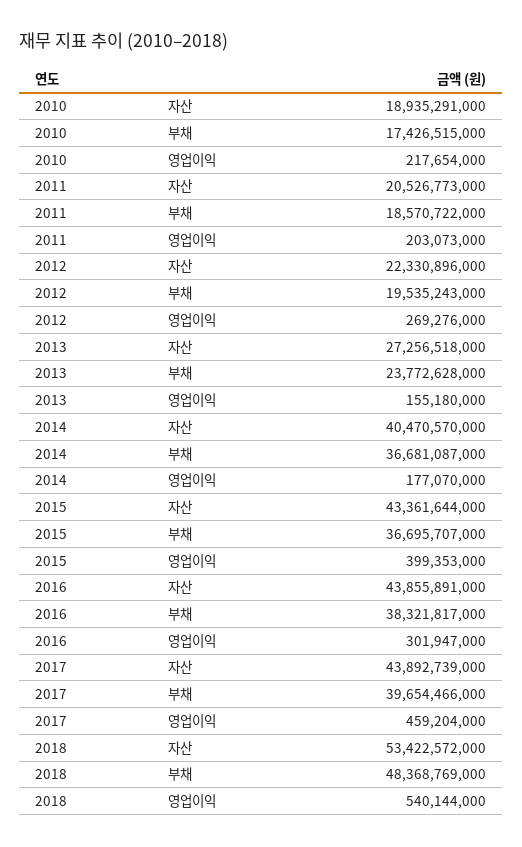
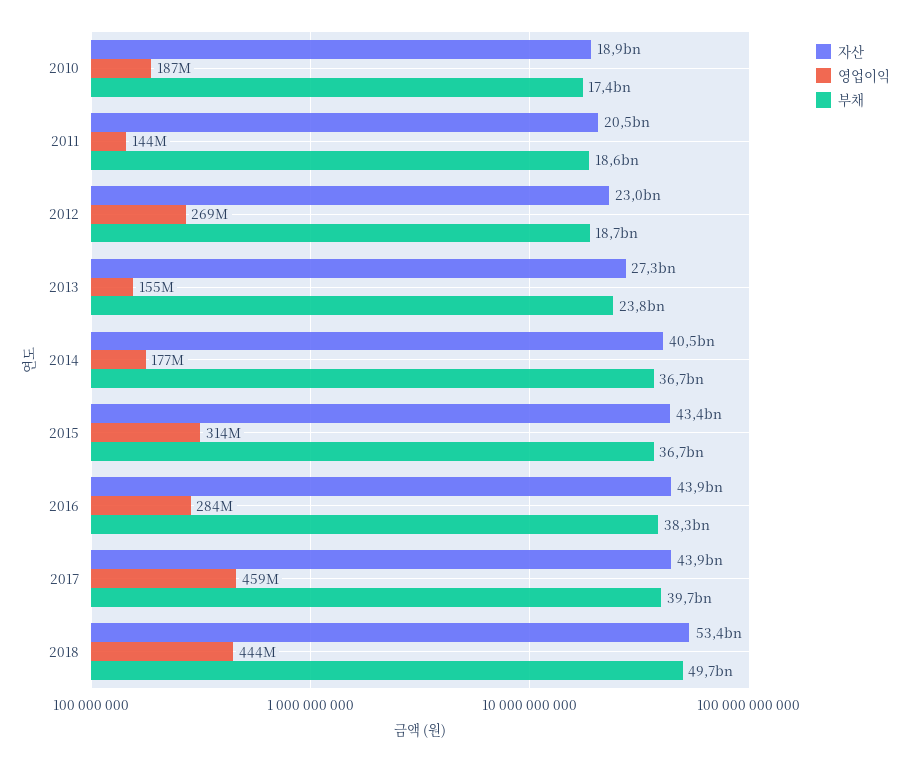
영업이익, 2010: 217654000 -> 187000000
영업이익, 2011: 203073000 -> 144000000
자산, 2012: 22330896000 -> 23000000000
부채, 2012: 19535243000 -> 18700000000
영업이익, 2015: 399353000 -> 314000000
영업이익, 2016: 301947000 -> 284000000
부채, 2018: 48368769000 -> 49700000000
영업이익, 2018: 540144000 -> 444000000

